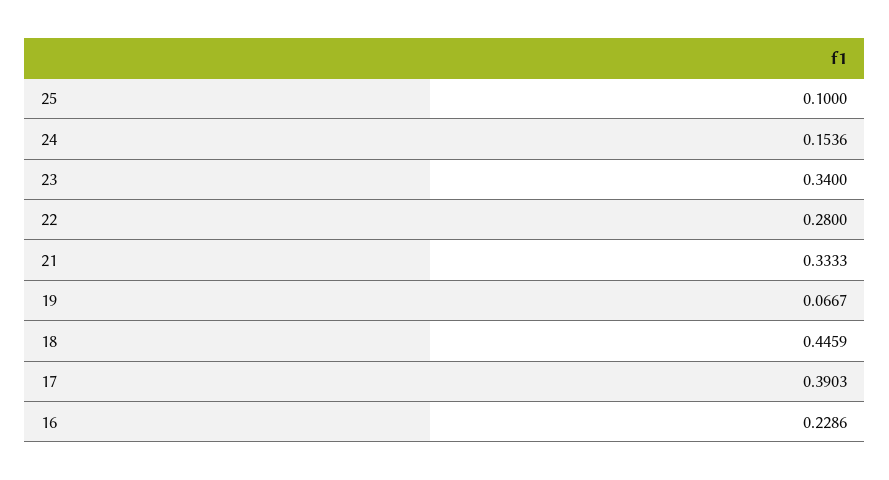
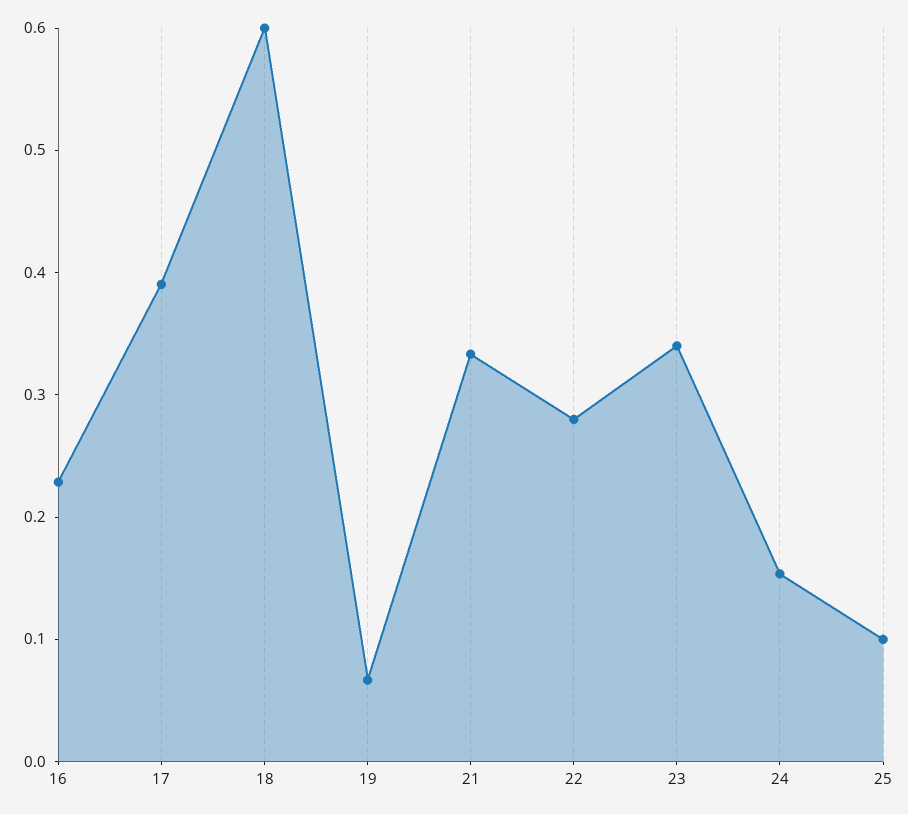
18: 0.4459 -> 0.6

